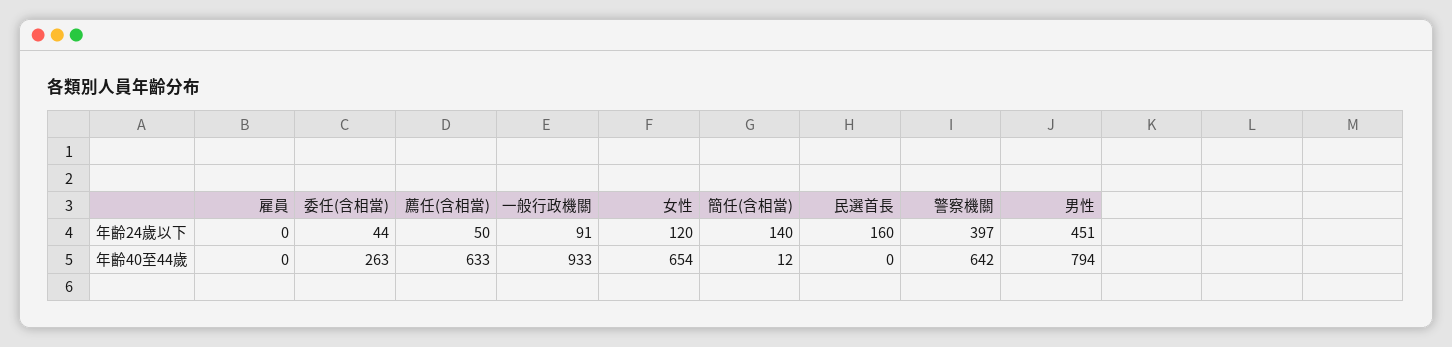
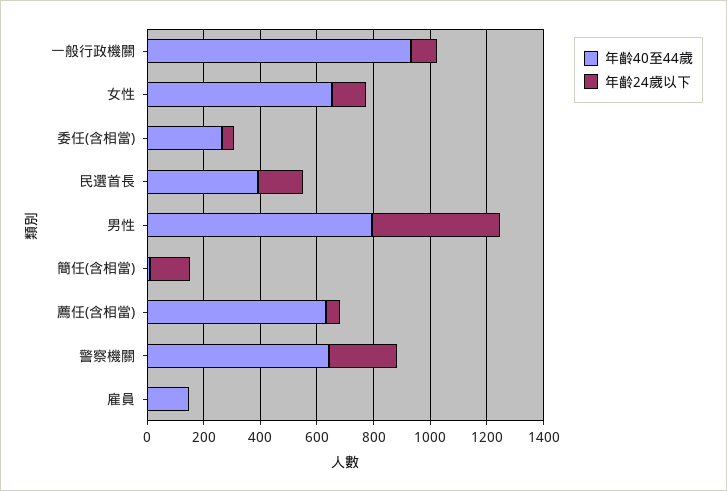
年齡24歲以下, 警察機關: 397 -> 250
年齡40至44歲, 雇員: 0 -> 150
年齡40至44歲, 民選首長: 0 -> 400

